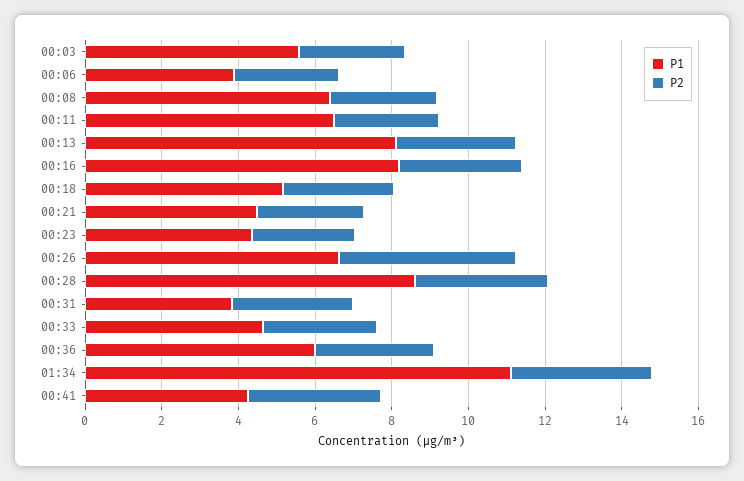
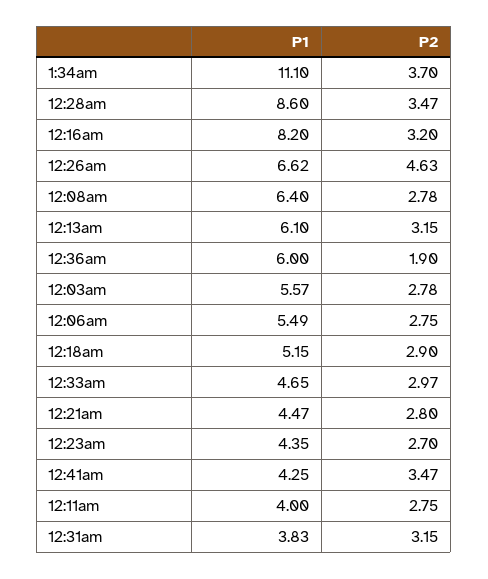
P1, 00:06: 4 -> 5.49
P1, 00:11: 6.5 -> 4
P1, 00:13: 8 -> 6.1
P2, 00:36: 3 -> 1.9

